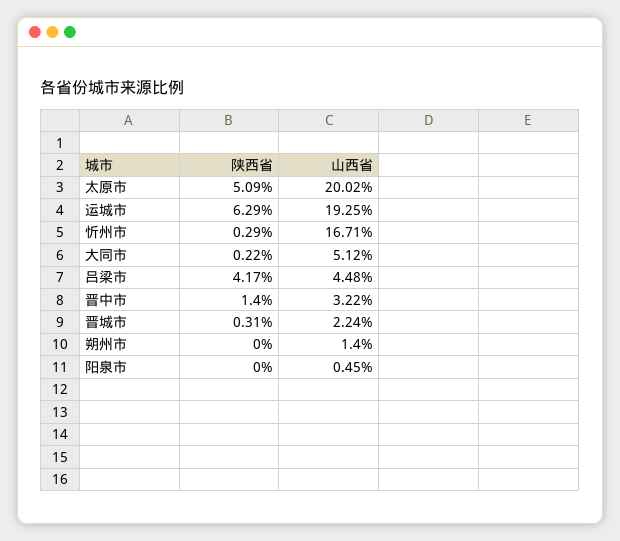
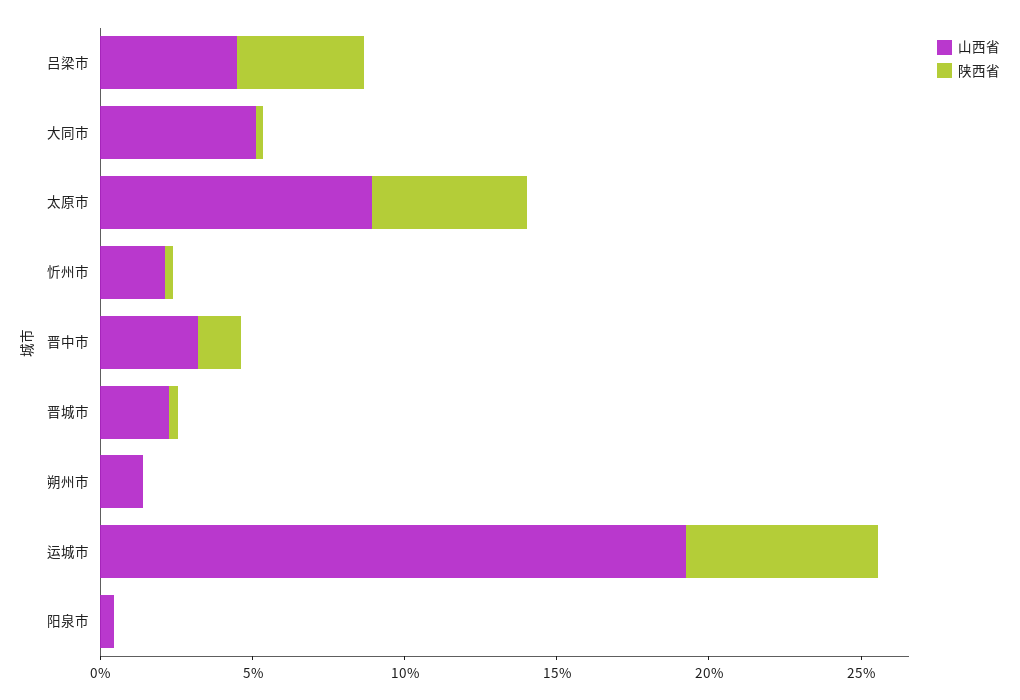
山西省, 太原市: 20.02 -> 9
山西省, 忻州市: 16.71 -> 2

